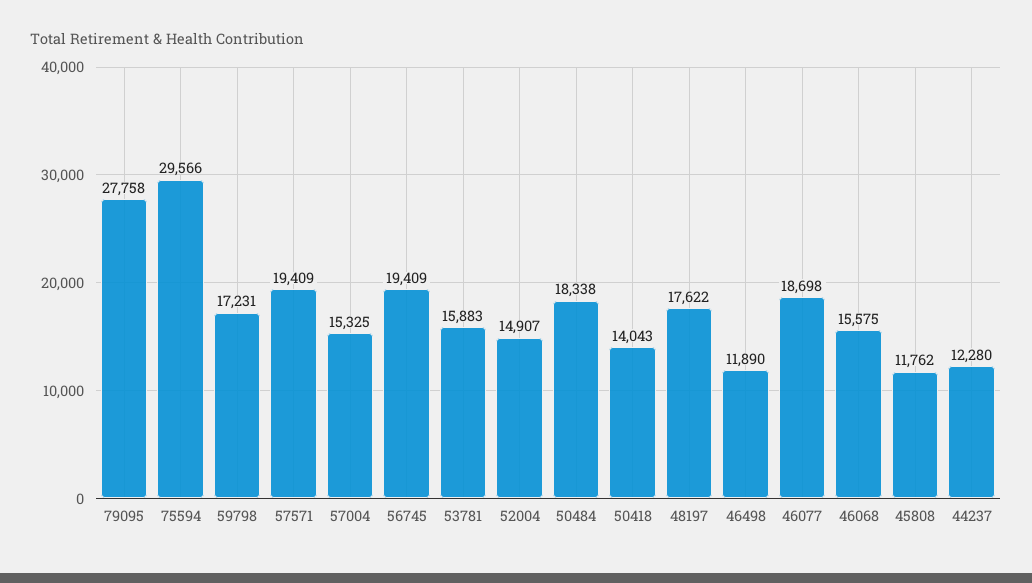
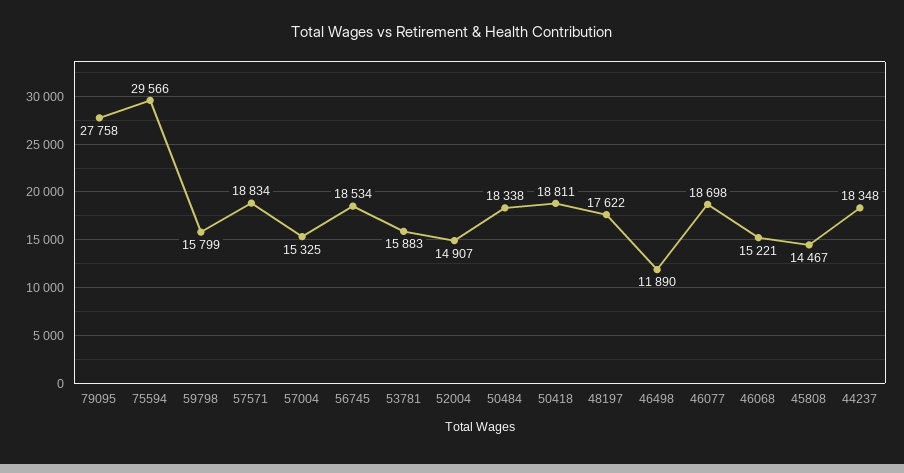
59798: 17231 -> 15799
57571: 19409 -> 18834
56745: 19409 -> 18534
50418: 14043 -> 18811
46068: 15575 -> 15221
45808: 11762 -> 14467
44237: 12280 -> 18348

